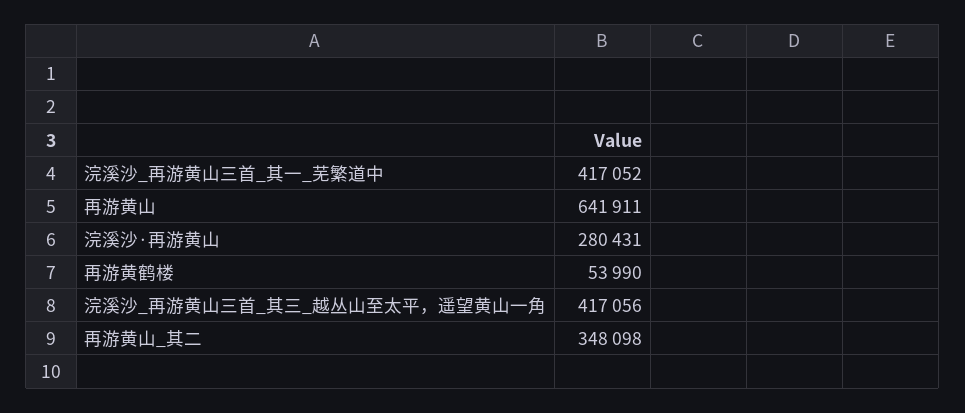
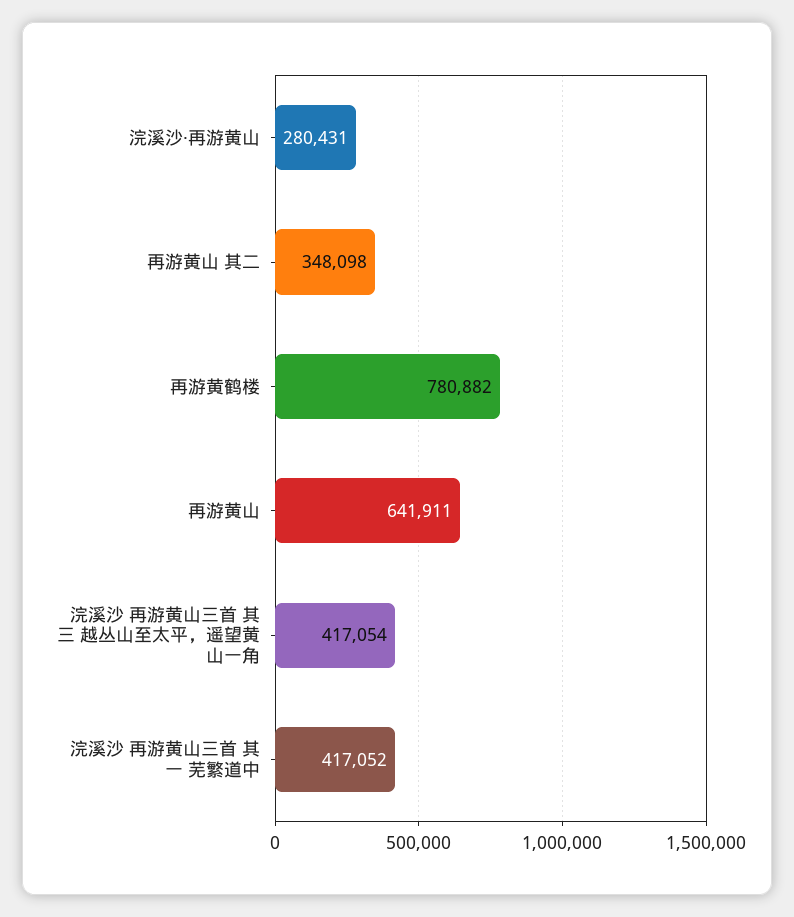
再游黄鹤楼: 53990 -> 780882
浣溪沙_再游黄山三首_其三_越丛山至太平，遥望黄山一角: 417056 -> 417054

